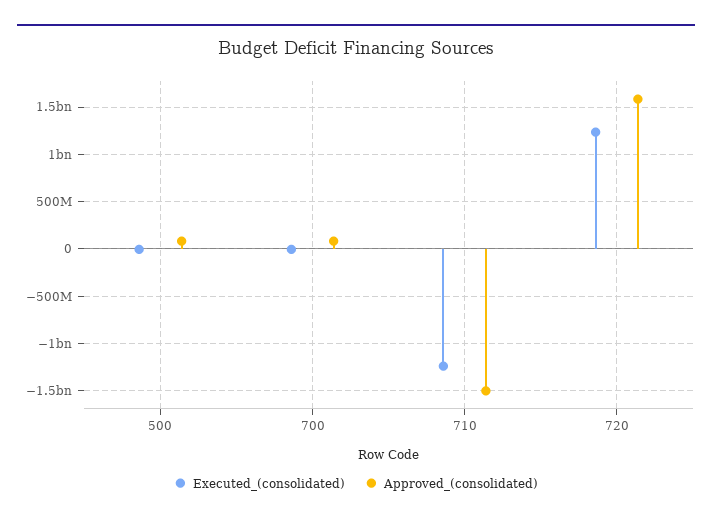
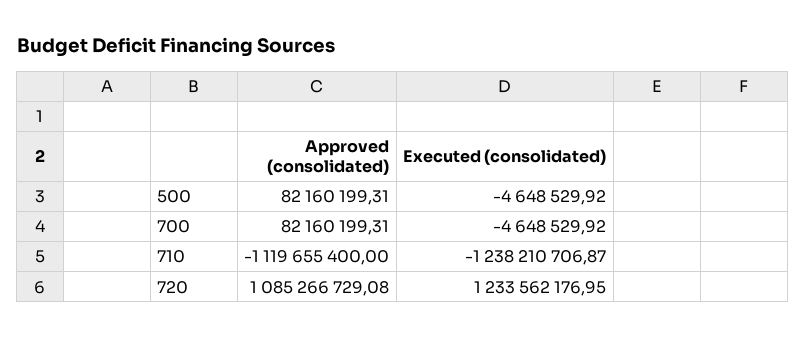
Approved_(consolidated), 710: -1500000000 -> -1119655400
Approved_(consolidated), 720: 1600000000 -> 1085266729.08

